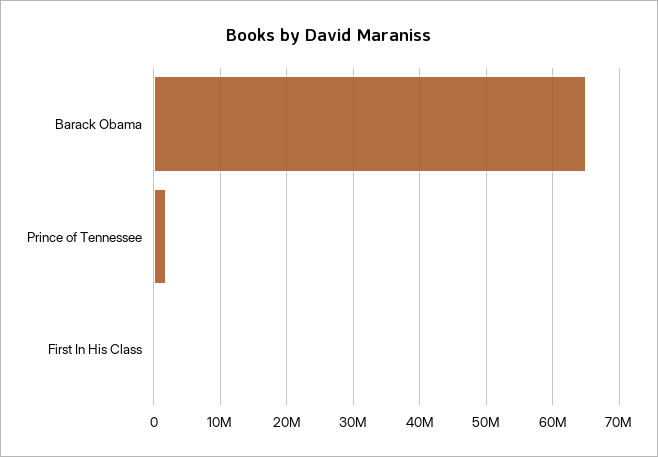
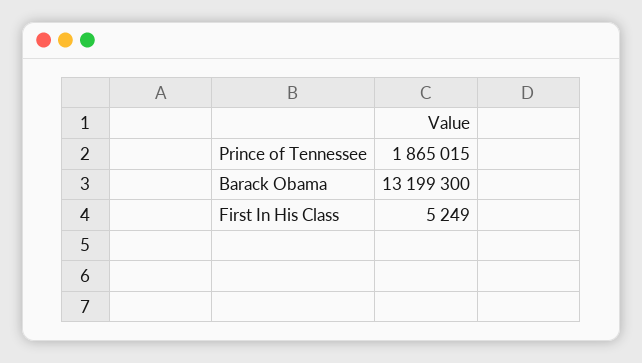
Barack Obama: 65000000 -> 13199300

